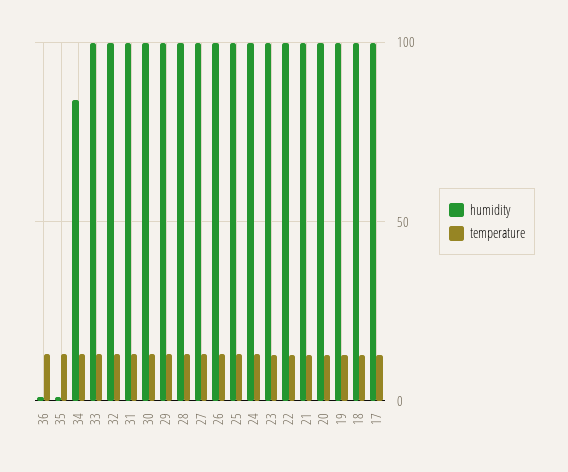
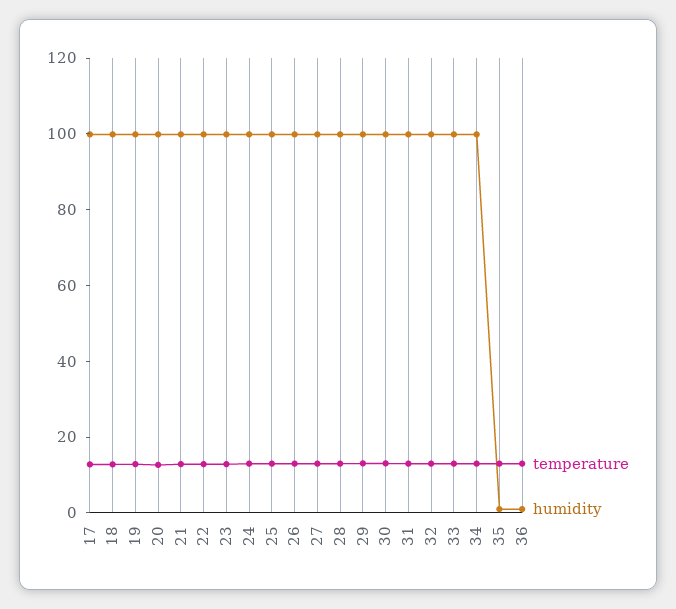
humidity, 34: 85 -> 100

